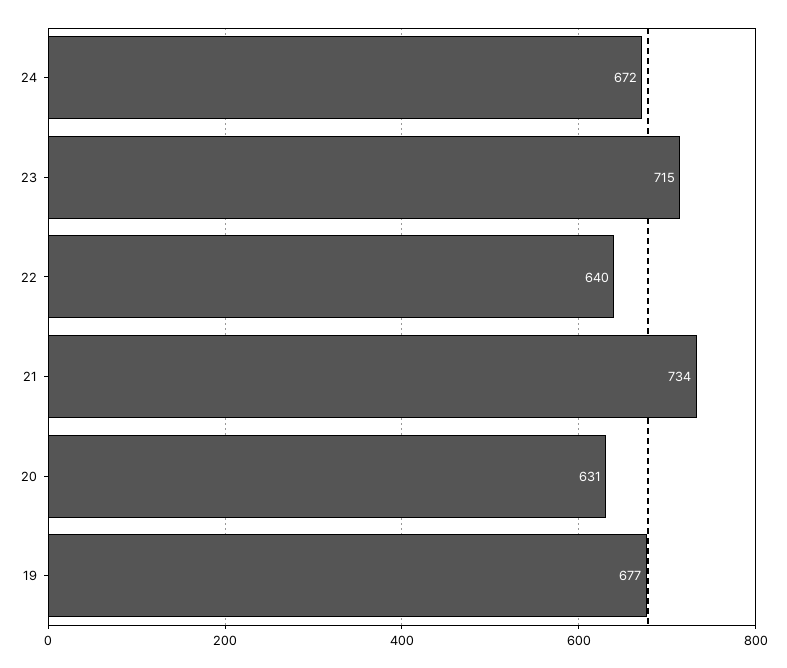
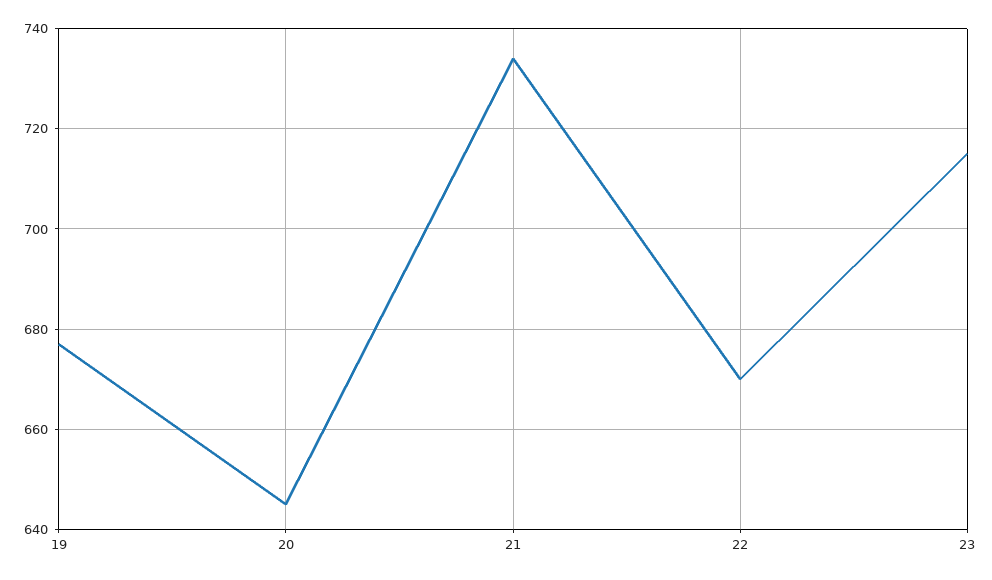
24: 672 -> none
22: 640 -> 670
20: 631 -> 645

